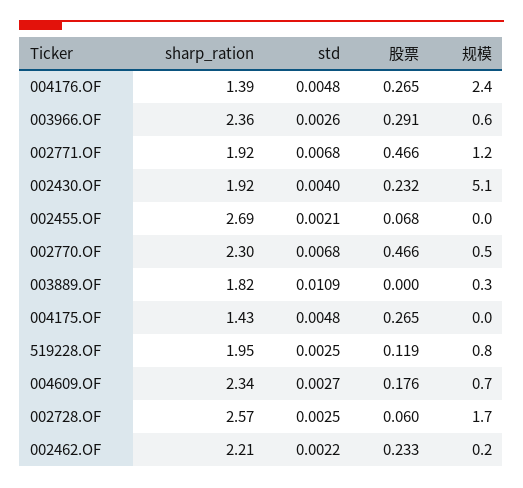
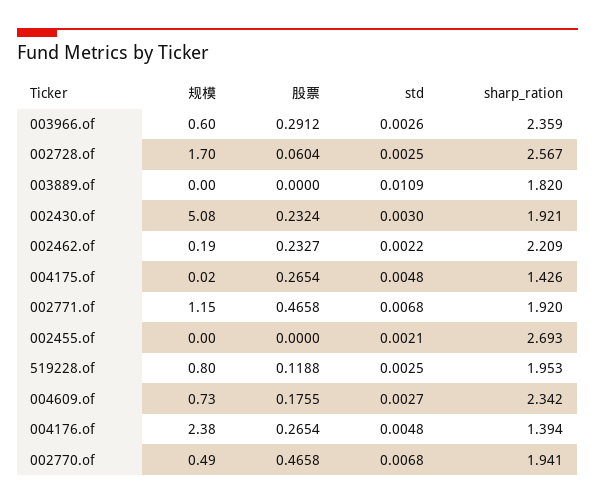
std, 002430.OF: 0.004 -> 0.003
股票, 002455.OF: 0.068 -> 0
sharp_ration, 002770.OF: 2.3 -> 1.941
规模, 003889.OF: 0.3 -> 0

